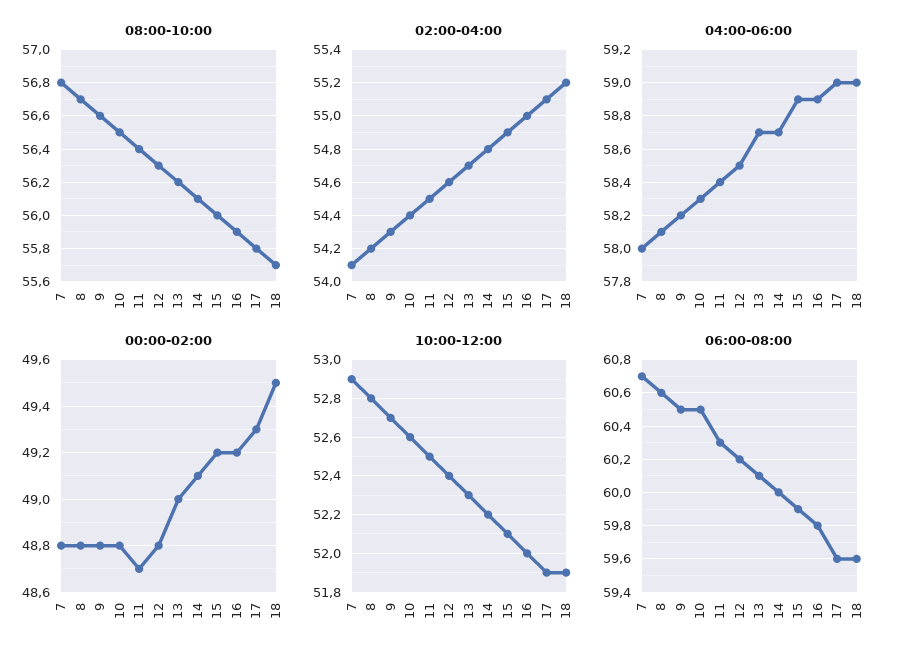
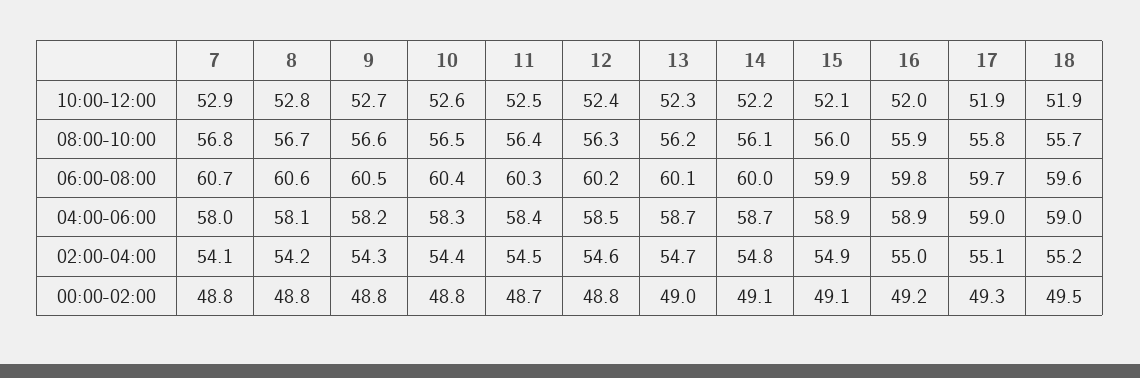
00:00-02:00, 15: 49.2 -> 49.1
06:00-08:00, 10: 60.5 -> 60.4
06:00-08:00, 17: 59.6 -> 59.7

